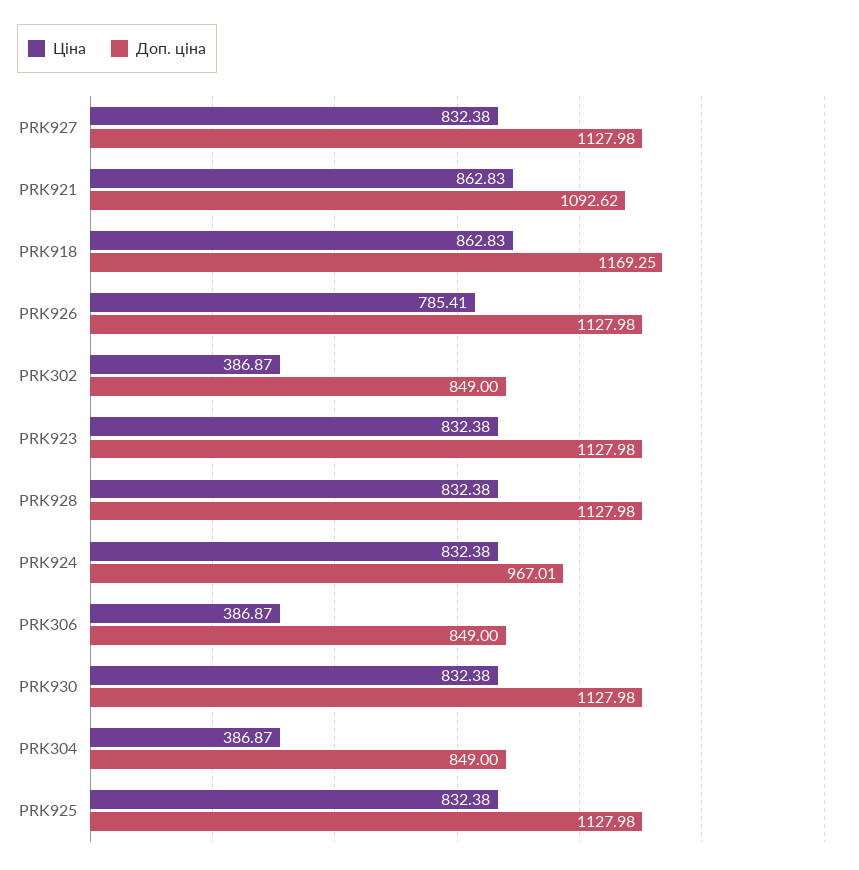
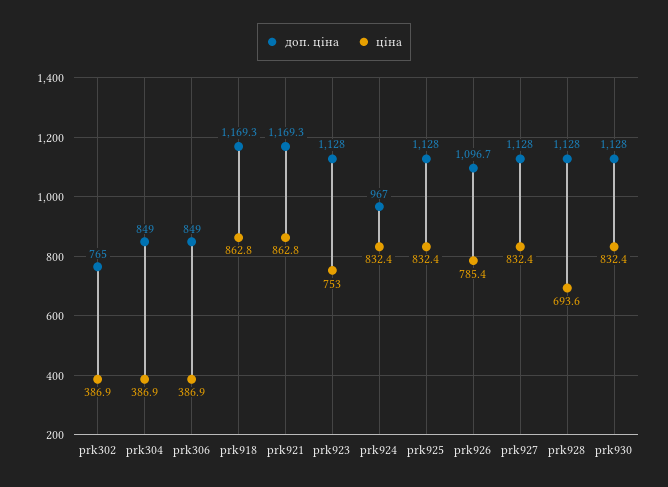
Доп. ціна, PRK921: 1092.62 -> 1169.3
Доп. ціна, PRK926: 1127.98 -> 1096.7
Доп. ціна, PRK302: 849 -> 765
Ціна, PRK923: 832.38 -> 753
Ціна, PRK928: 832.38 -> 693.6

